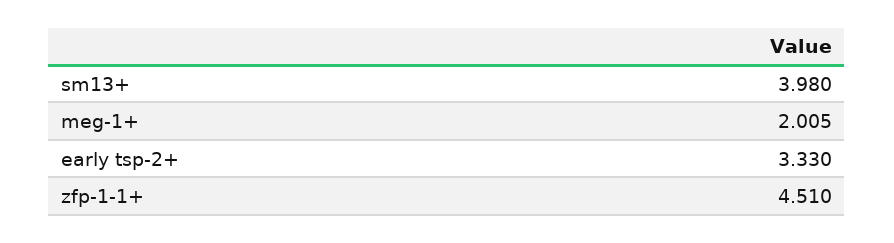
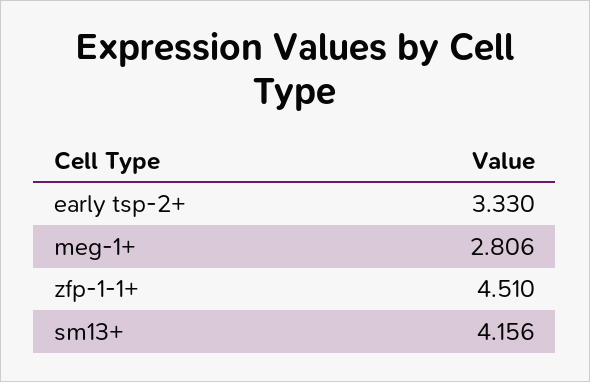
sm13+: 3.98 -> 4.156
meg-1+: 2.005 -> 2.806

